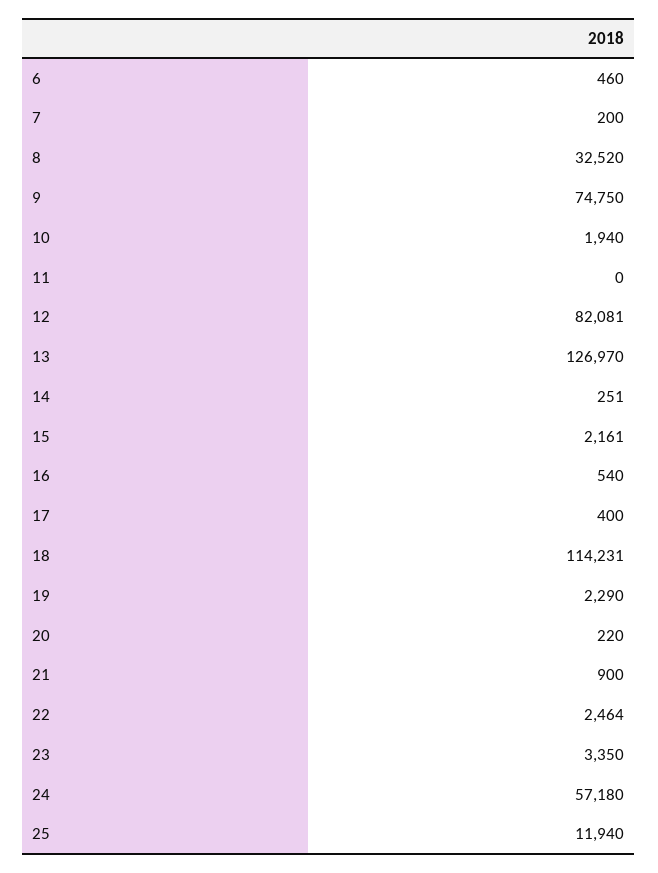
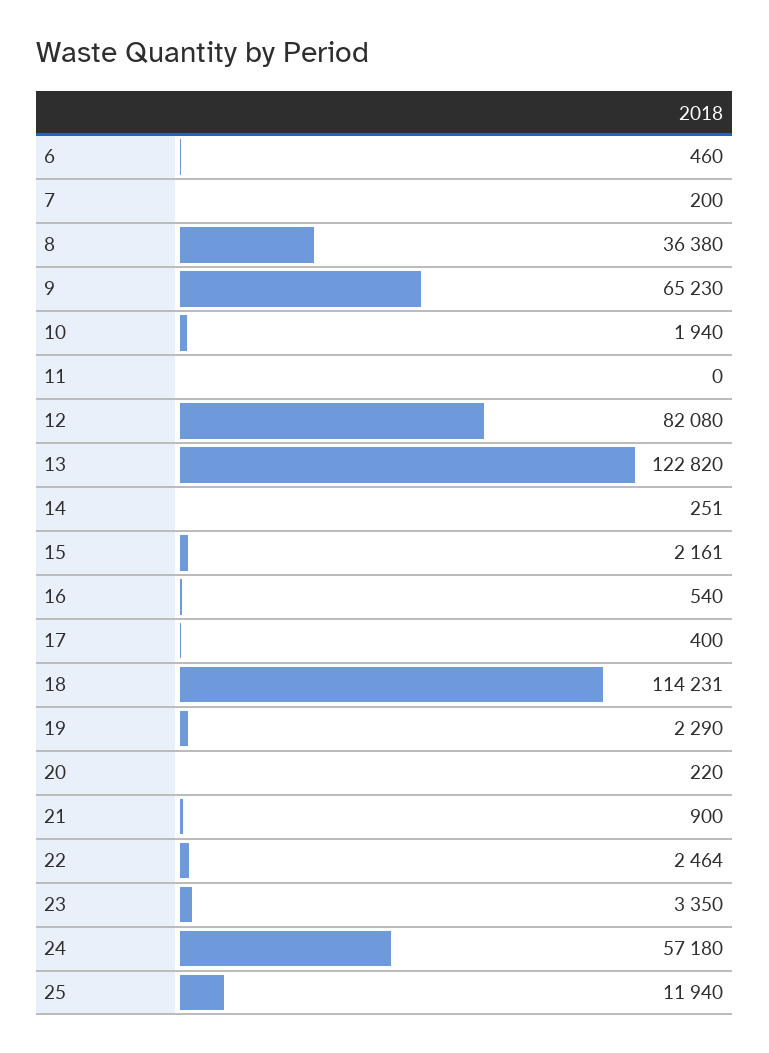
8: 32520 -> 36380
9: 74750 -> 65230
12: 82081 -> 82080
13: 126970 -> 122820

